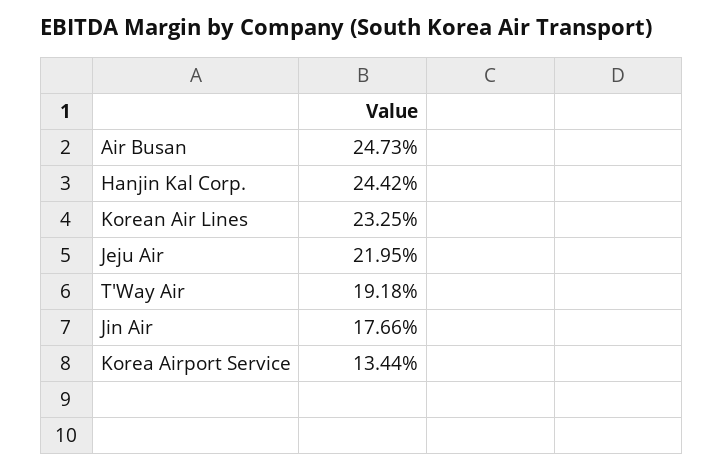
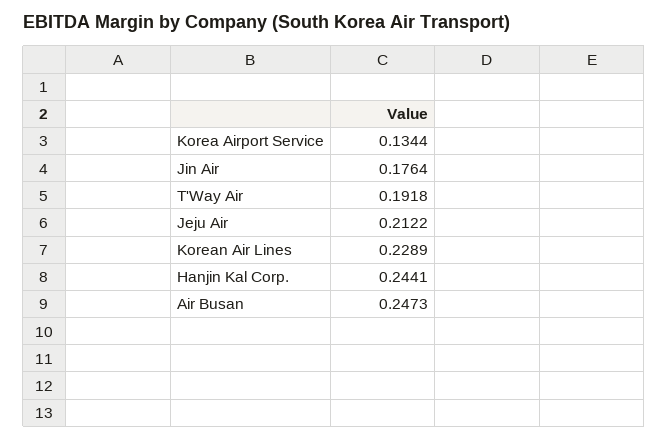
Hanjin Kal Corp.: 0.2442 -> 0.2441
Korean Air Lines: 0.2325 -> 0.2289
Jeju Air: 0.2195 -> 0.2122
Jin Air: 0.1766 -> 0.1764

